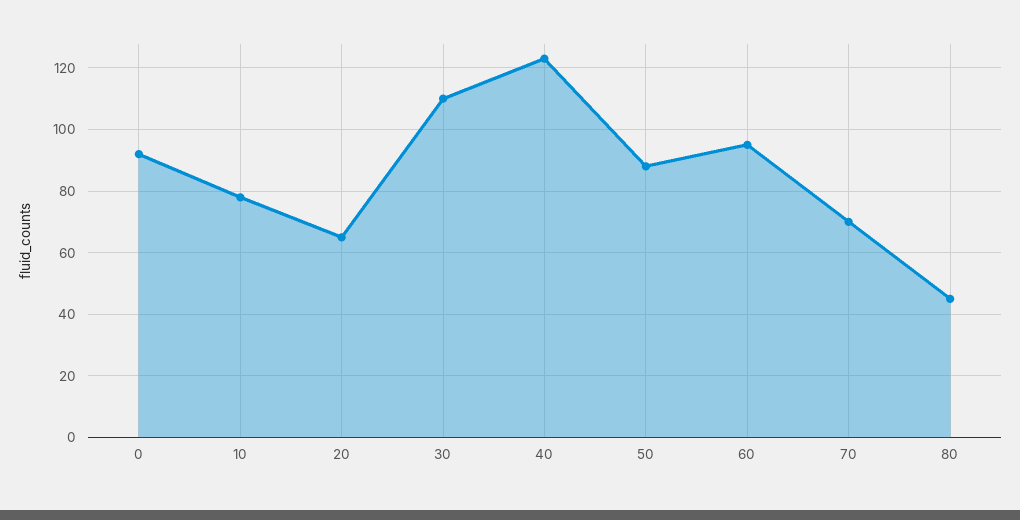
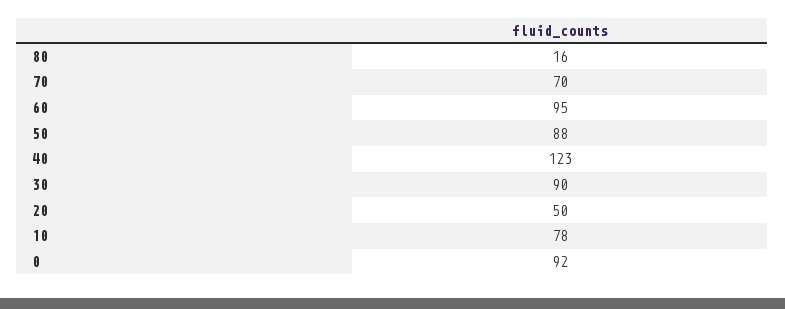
20: 65 -> 50
30: 110 -> 90
80: 45 -> 16

